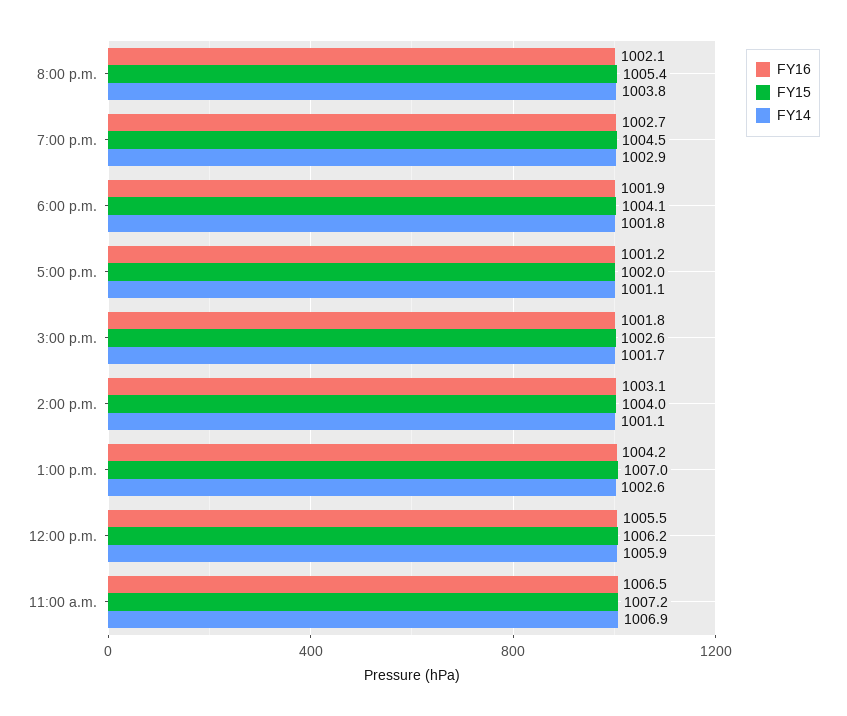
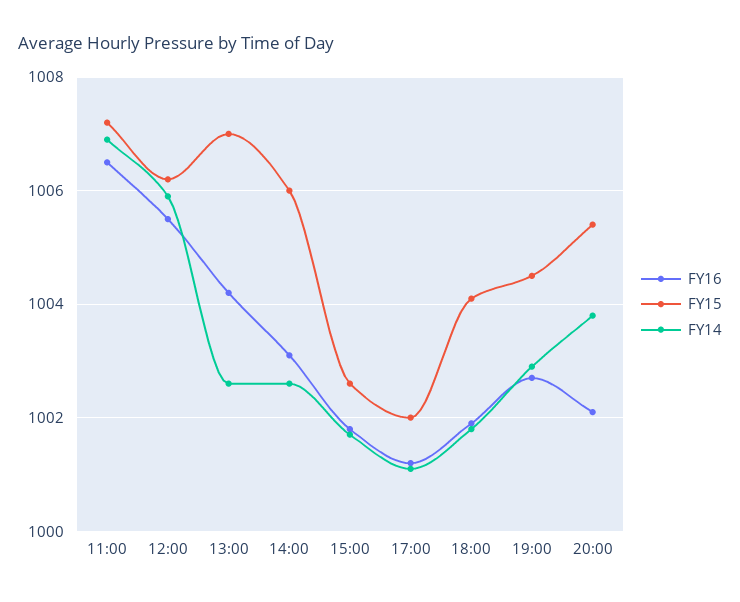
FY15, 2:00 p.m.: 1004 -> 1006
FY14, 2:00 p.m.: 1001.1 -> 1002.5

